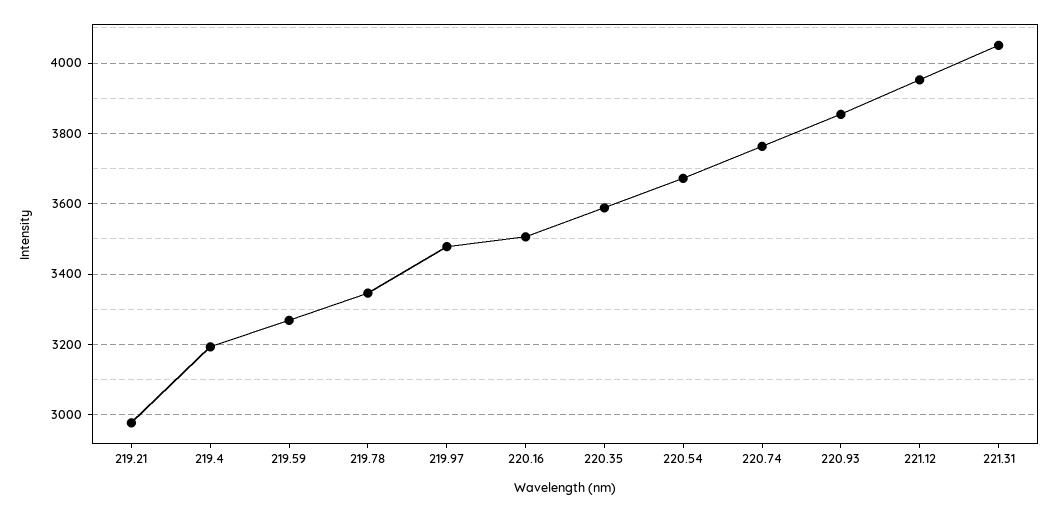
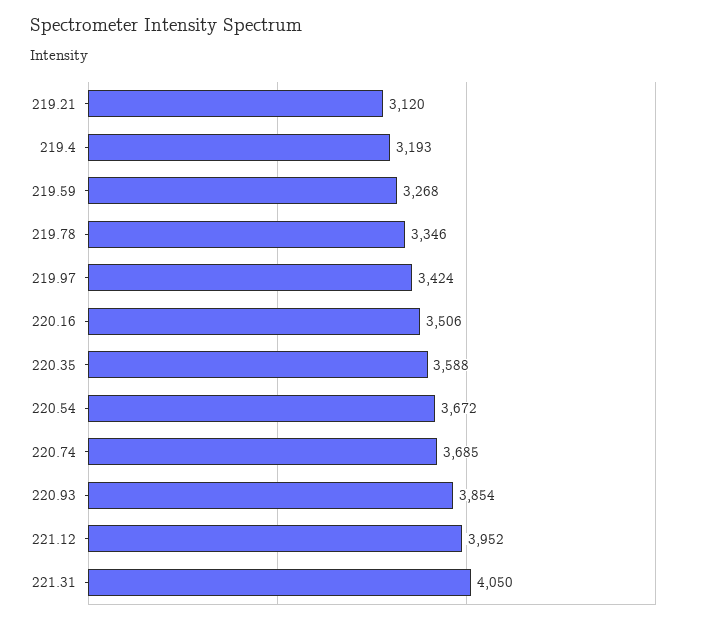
219.21: 2980 -> 3120
219.97: 3480 -> 3424
220.74: 3760 -> 3685

